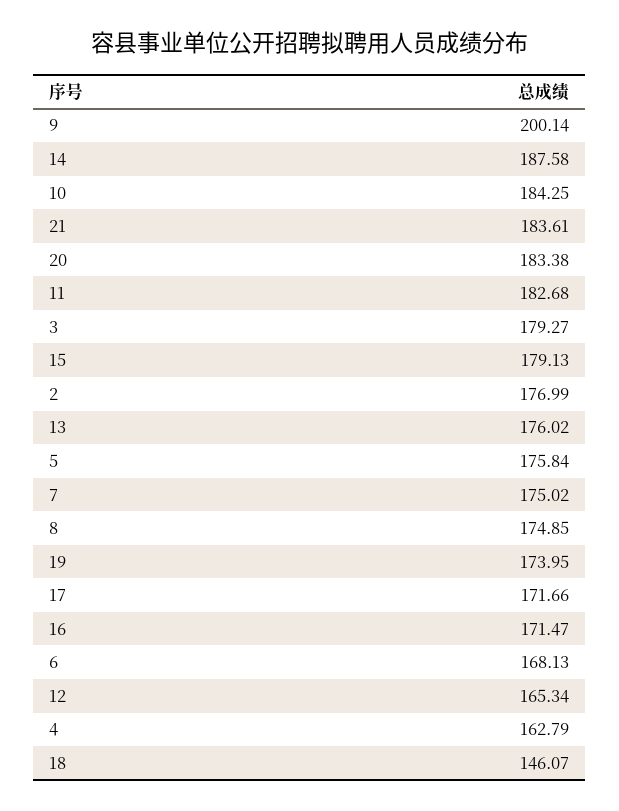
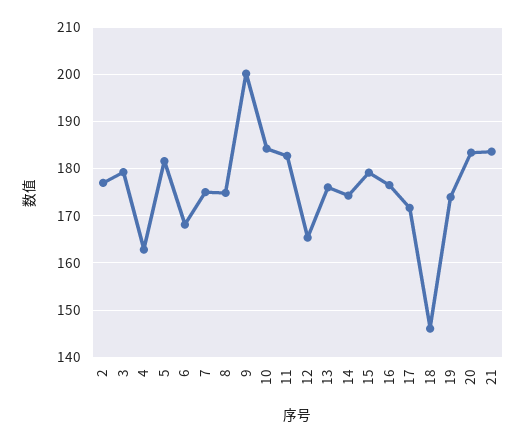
14: 187.58 -> 174
5: 175.84 -> 182
16: 171.47 -> 176

